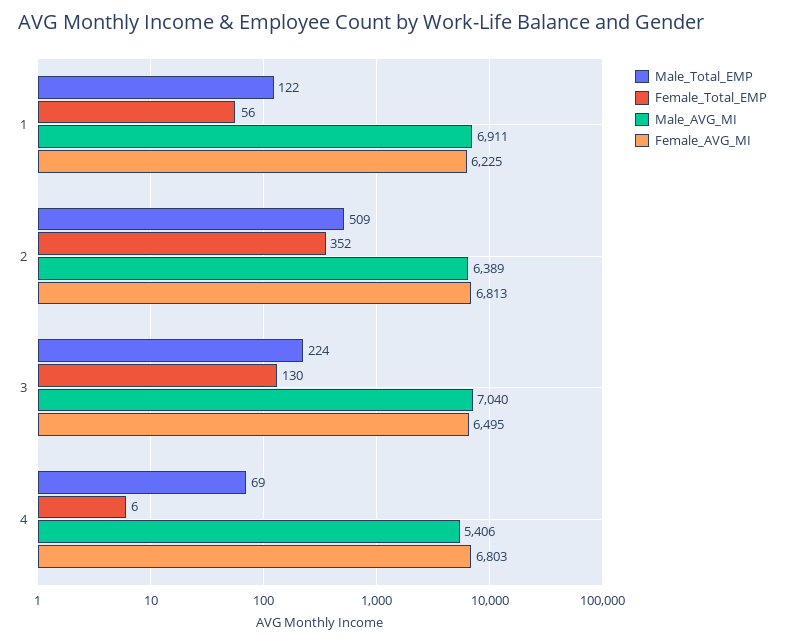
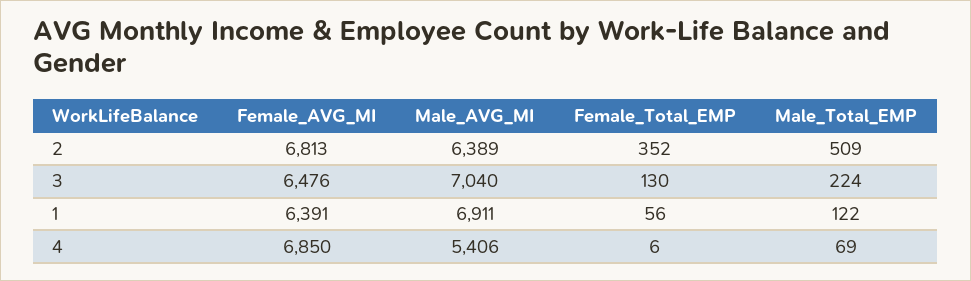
Female_AVG_MI, 1: 6225 -> 6391
Female_AVG_MI, 3: 6495 -> 6476
Female_AVG_MI, 4: 6803 -> 6850

